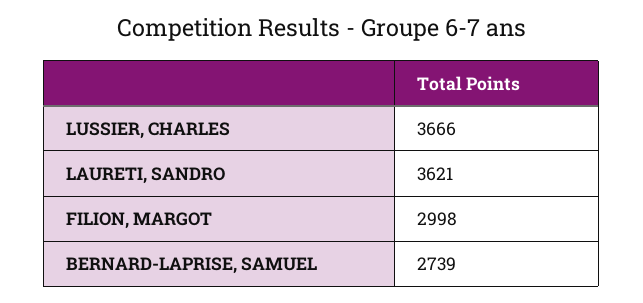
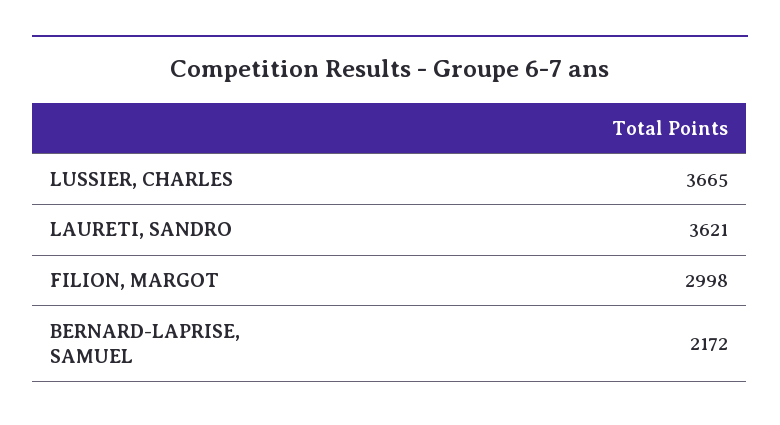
LUSSIER, CHARLES: 3666 -> 3665
BERNARD-LAPRISE, SAMUEL: 2739 -> 2172

